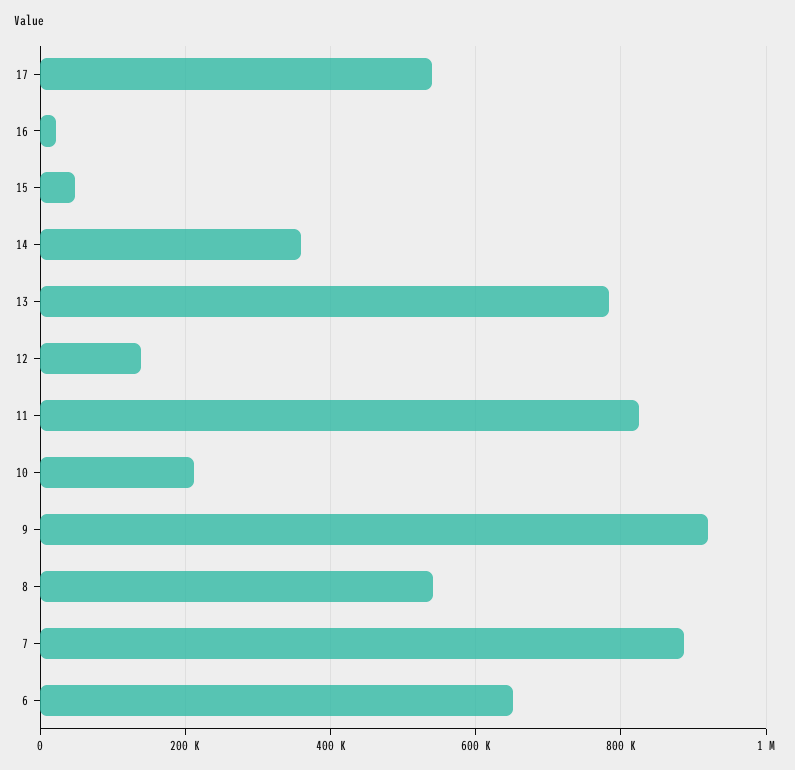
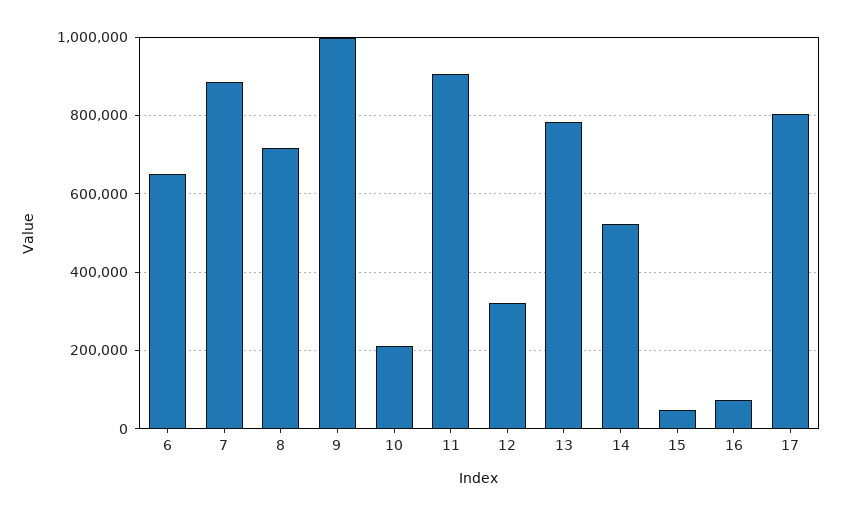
17: 540000 -> 800000
16: 20000 -> 80000
14: 360000 -> 520000
12: 140000 -> 320000
11: 820000 -> 900000
9: 920000 -> 1000000
8: 540000 -> 720000

